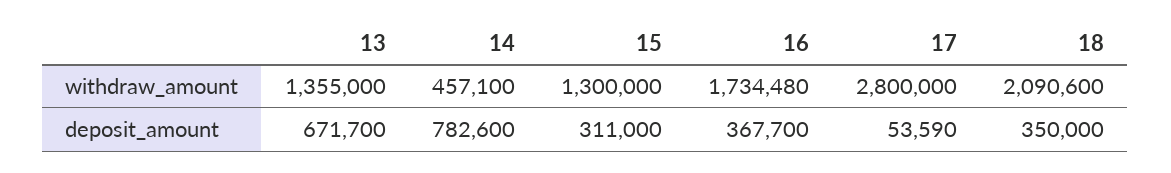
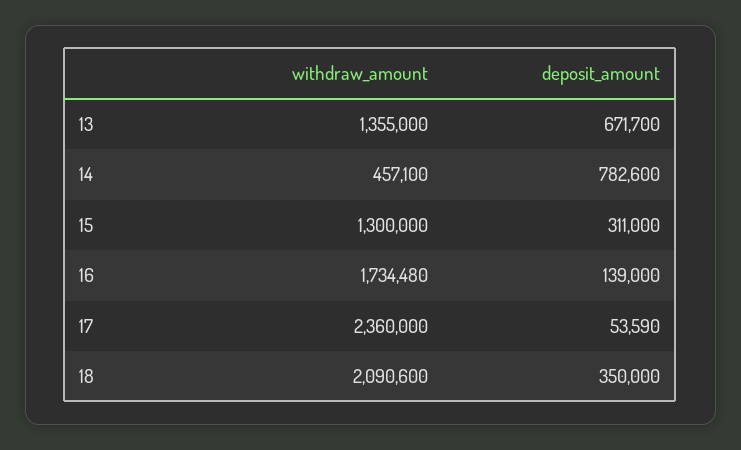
17, withdraw_amount: 2800000 -> 2360000
16, deposit_amount: 367700 -> 139000

